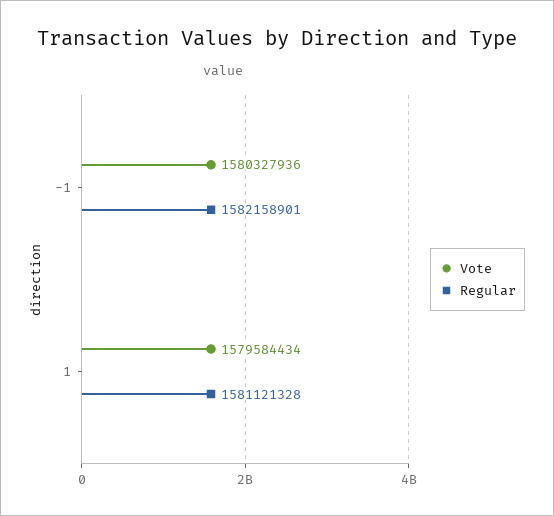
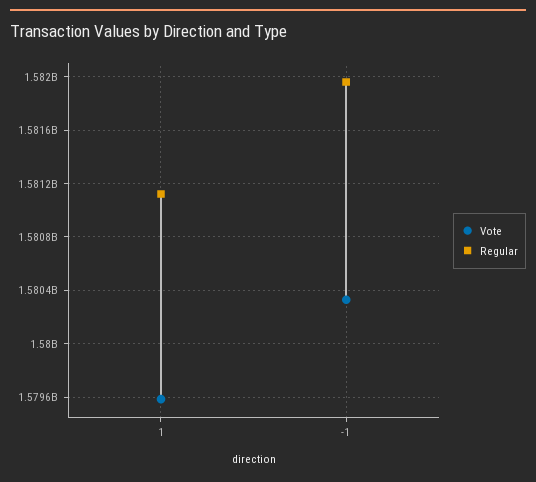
Regular, -1: 1582158901 -> 1581950000

